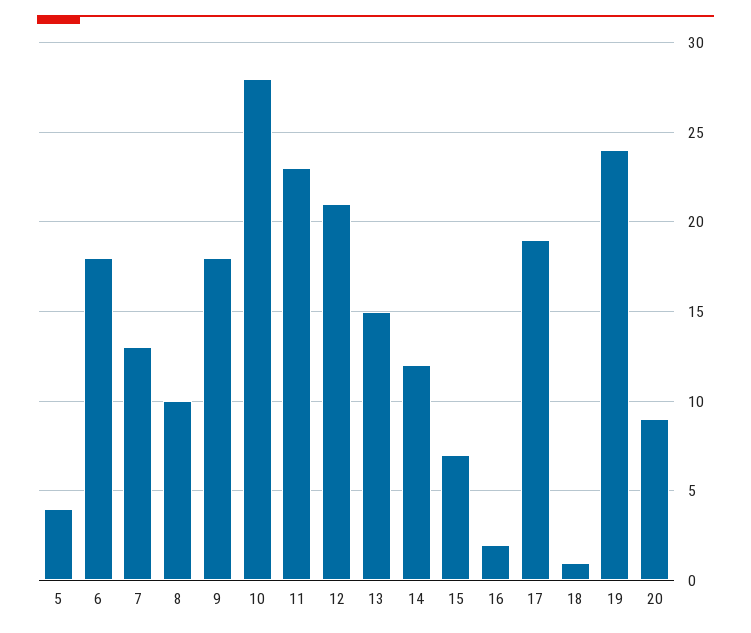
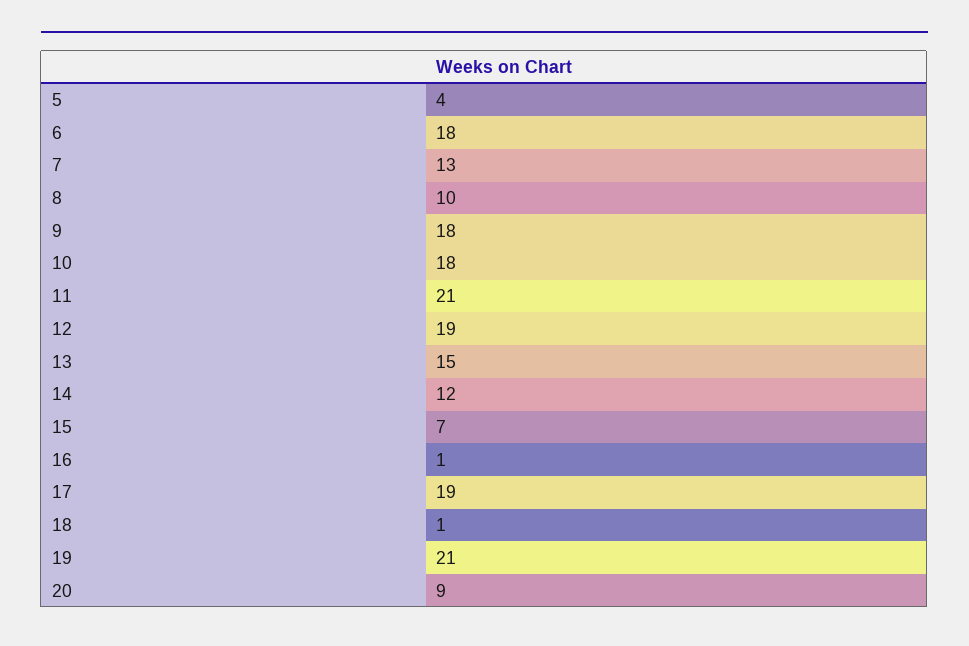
10: 28 -> 18
11: 23 -> 21
12: 21 -> 19
16: 2 -> 1
19: 24 -> 21

